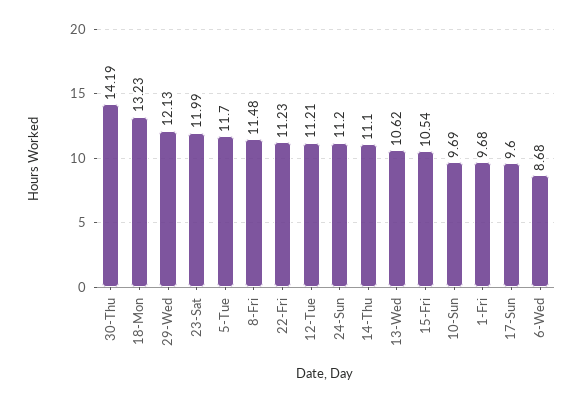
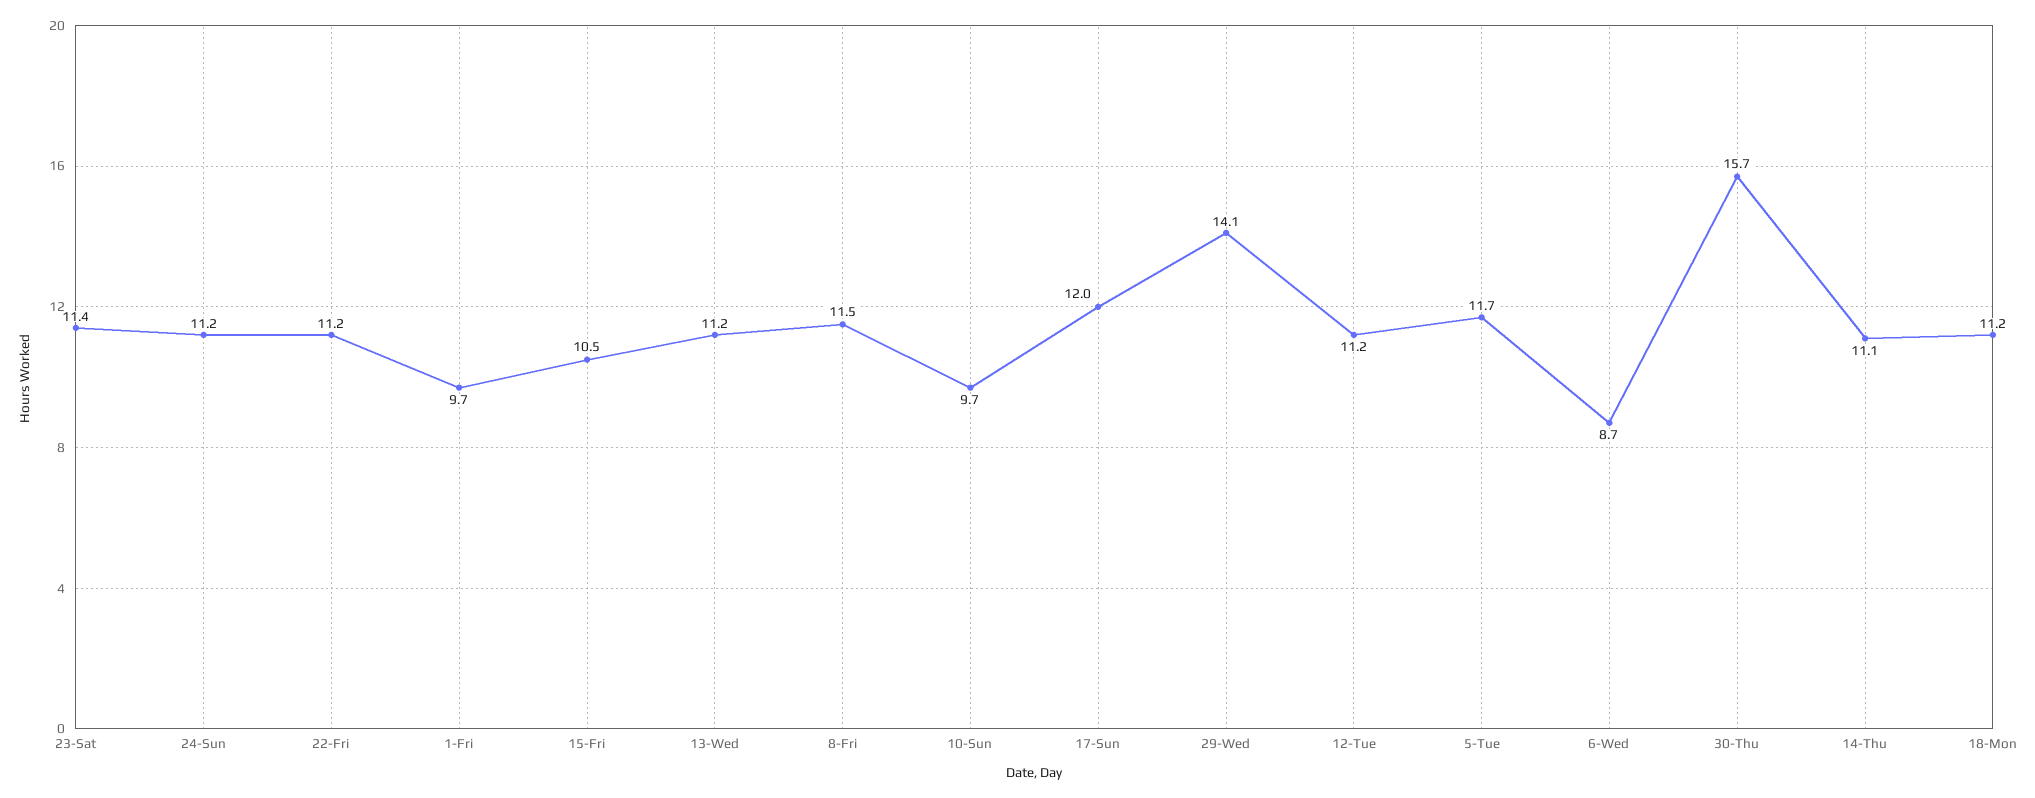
30-Thu: 14.19 -> 15.7
18-Mon: 13.23 -> 11.2
29-Wed: 12.13 -> 14.1
23-Sat: 11.99 -> 11.4
13-Wed: 10.62 -> 11.2
17-Sun: 9.6 -> 12

